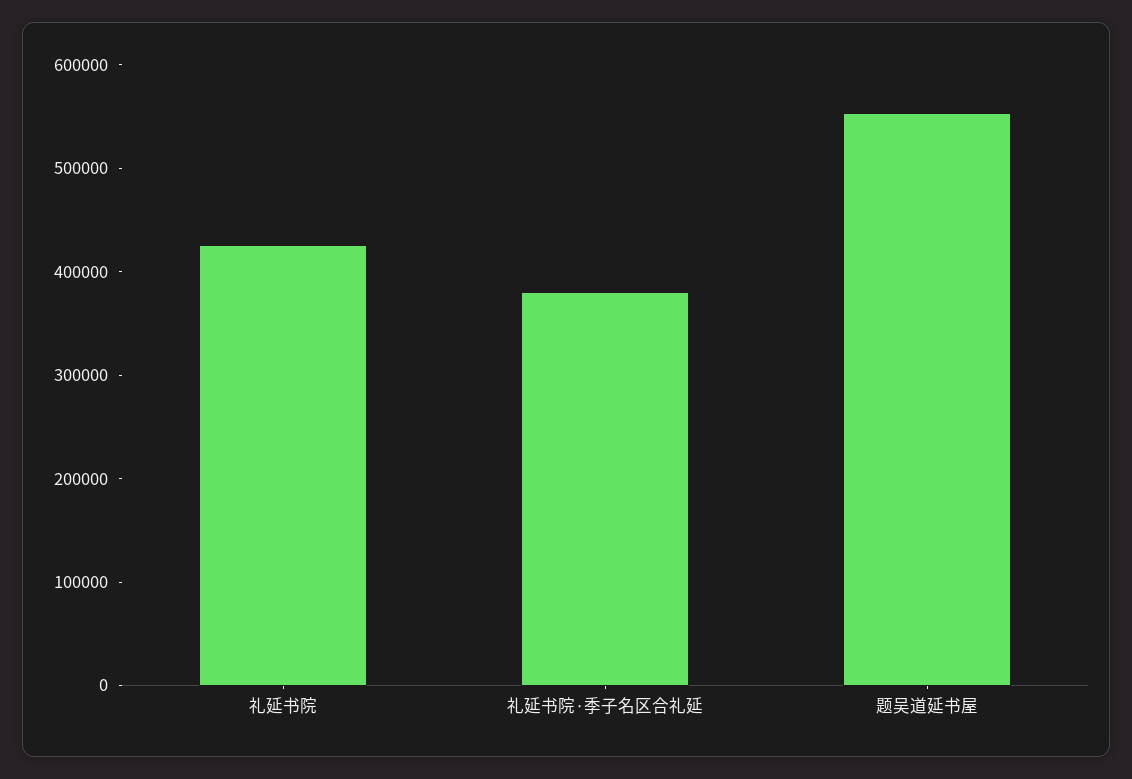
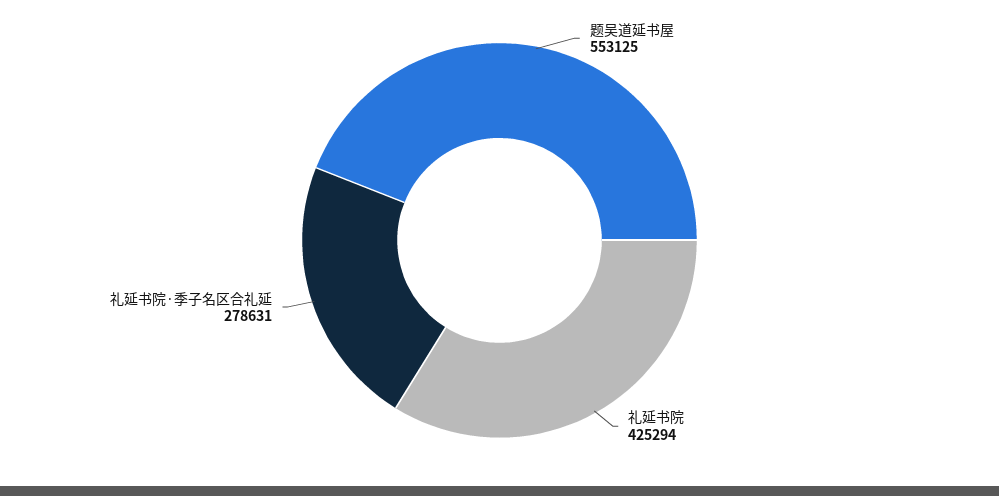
礼延书院·季子名区合礼延: 380000 -> 278631

